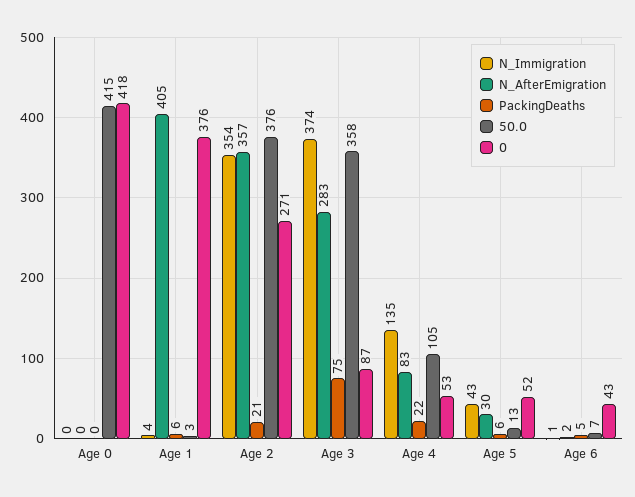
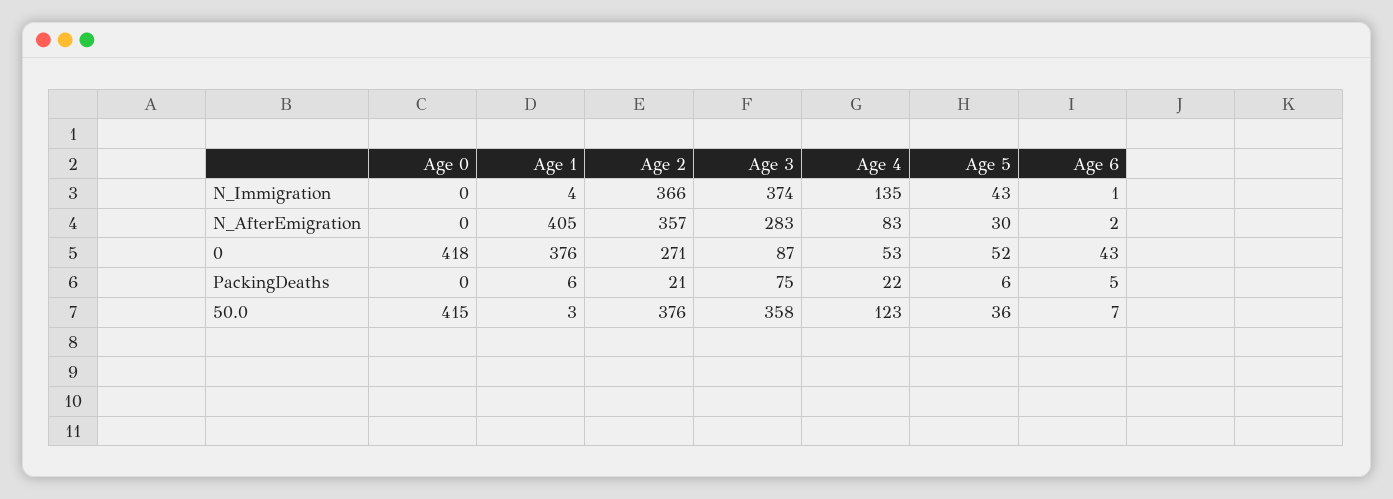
N_Immigration, Age 2: 354 -> 366
50.0, Age 4: 105 -> 123
50.0, Age 5: 13 -> 36

